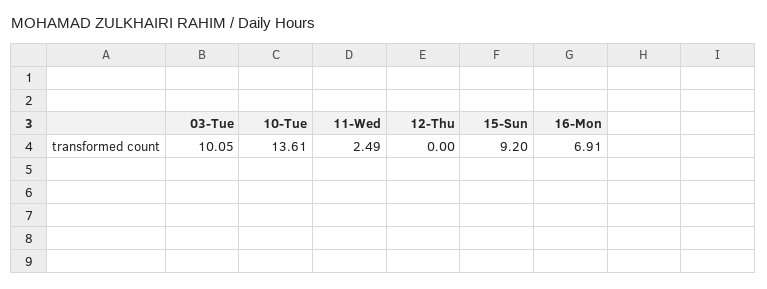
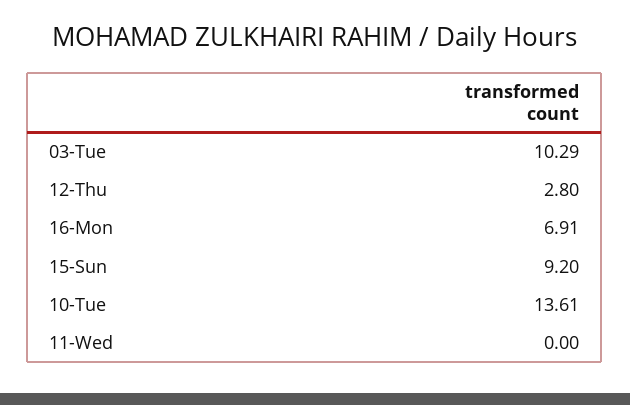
03-Tue: 10.05 -> 10.29
11-Wed: 2.49 -> 0
12-Thu: 0 -> 2.8

